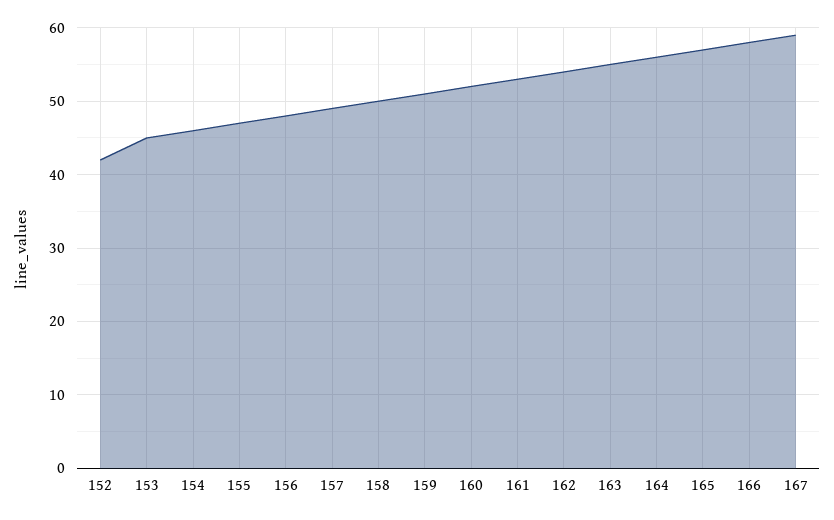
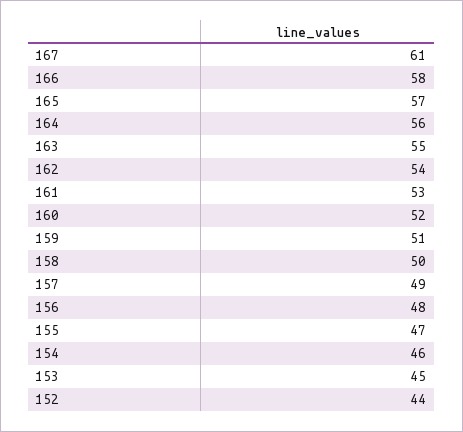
152: 42 -> 44
167: 59 -> 61

